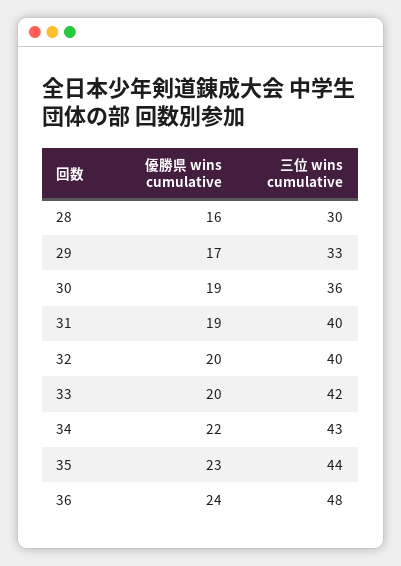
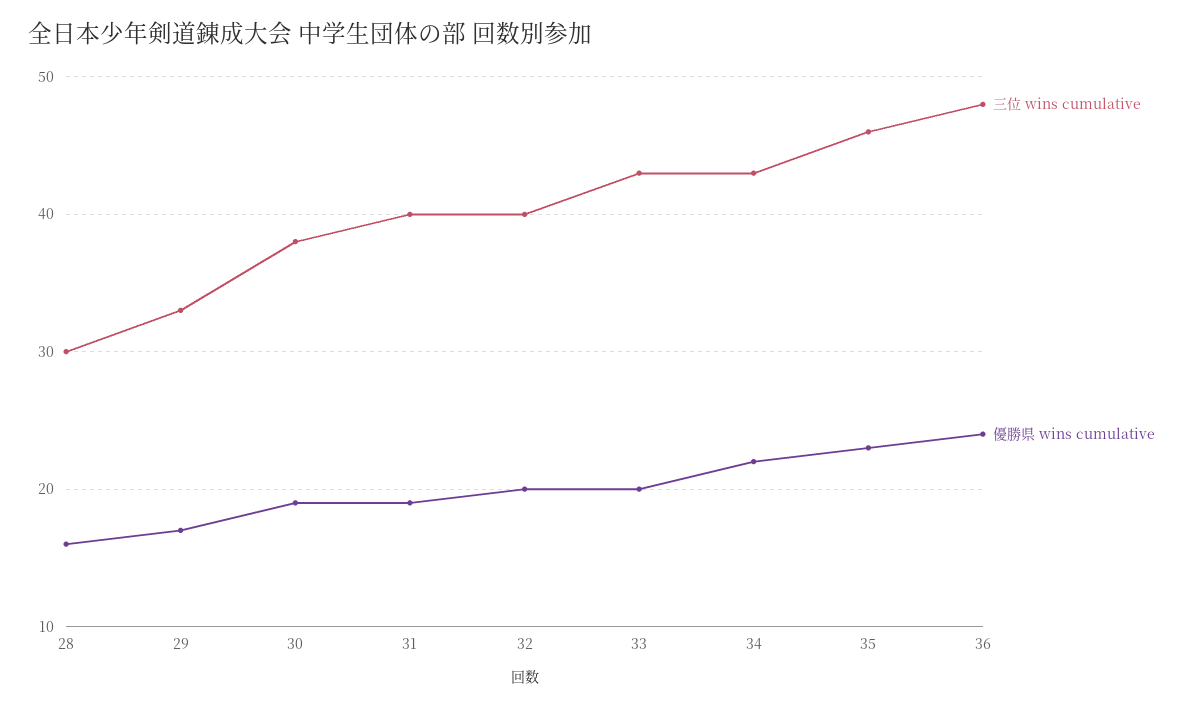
三位 wins cumulative, 30: 36 -> 38
三位 wins cumulative, 33: 42 -> 43
三位 wins cumulative, 35: 44 -> 46

